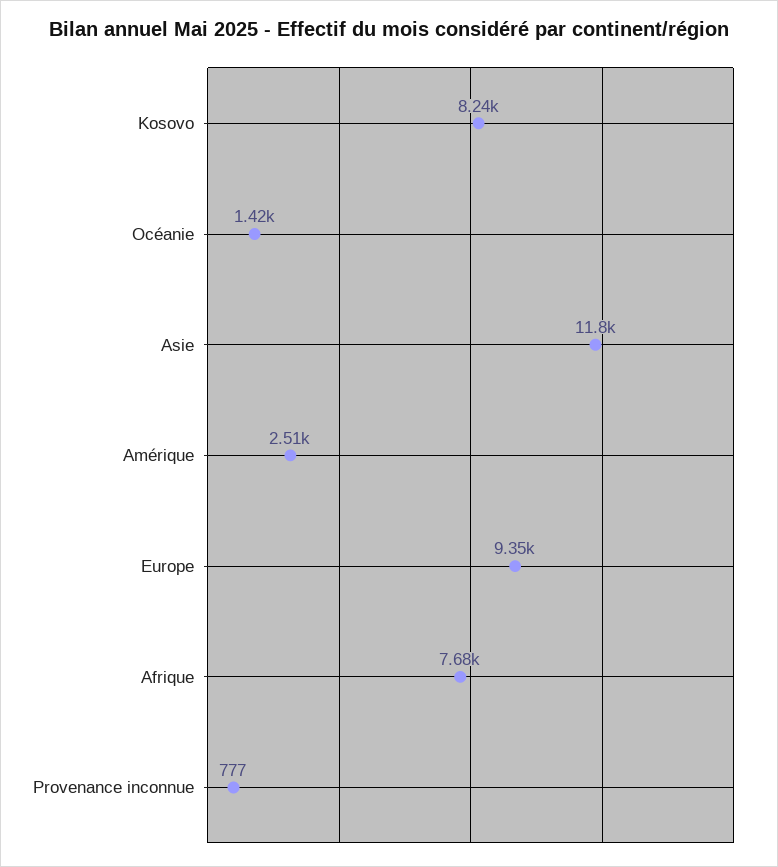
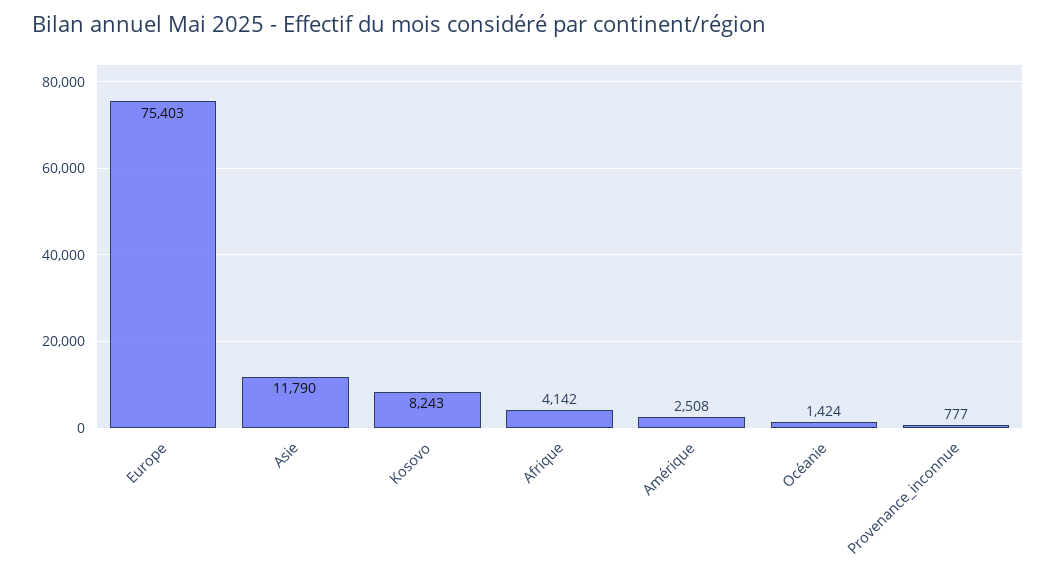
Europe: 9350 -> 75403
Afrique: 7680 -> 4142

